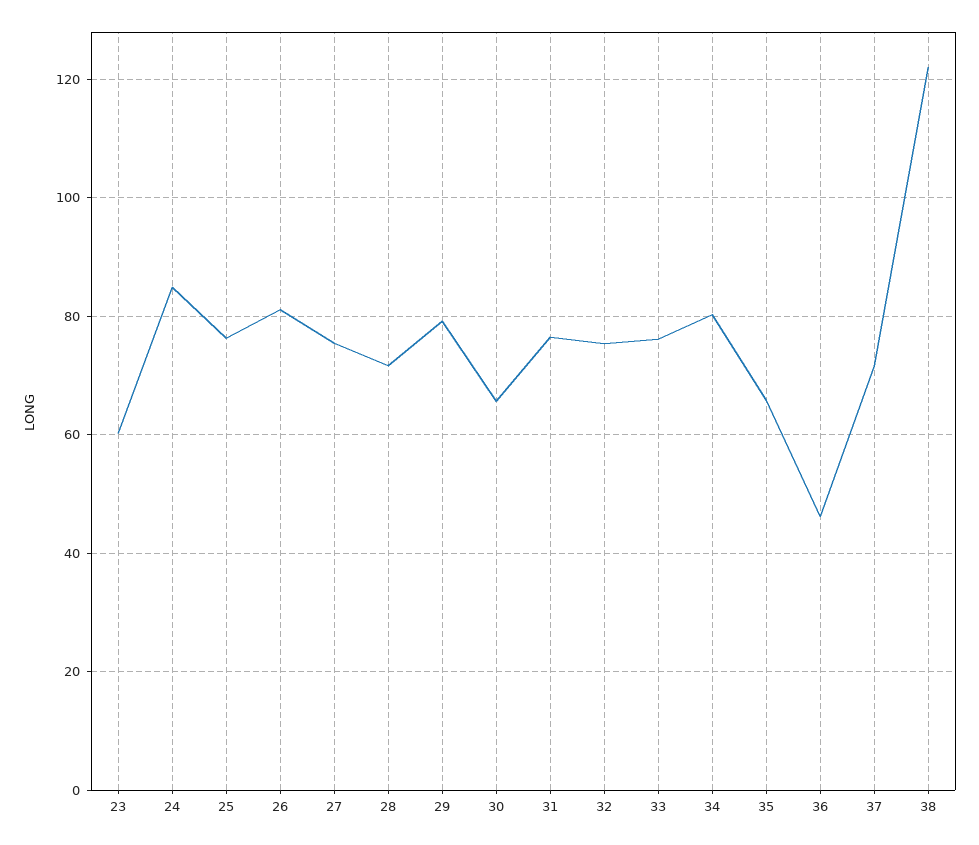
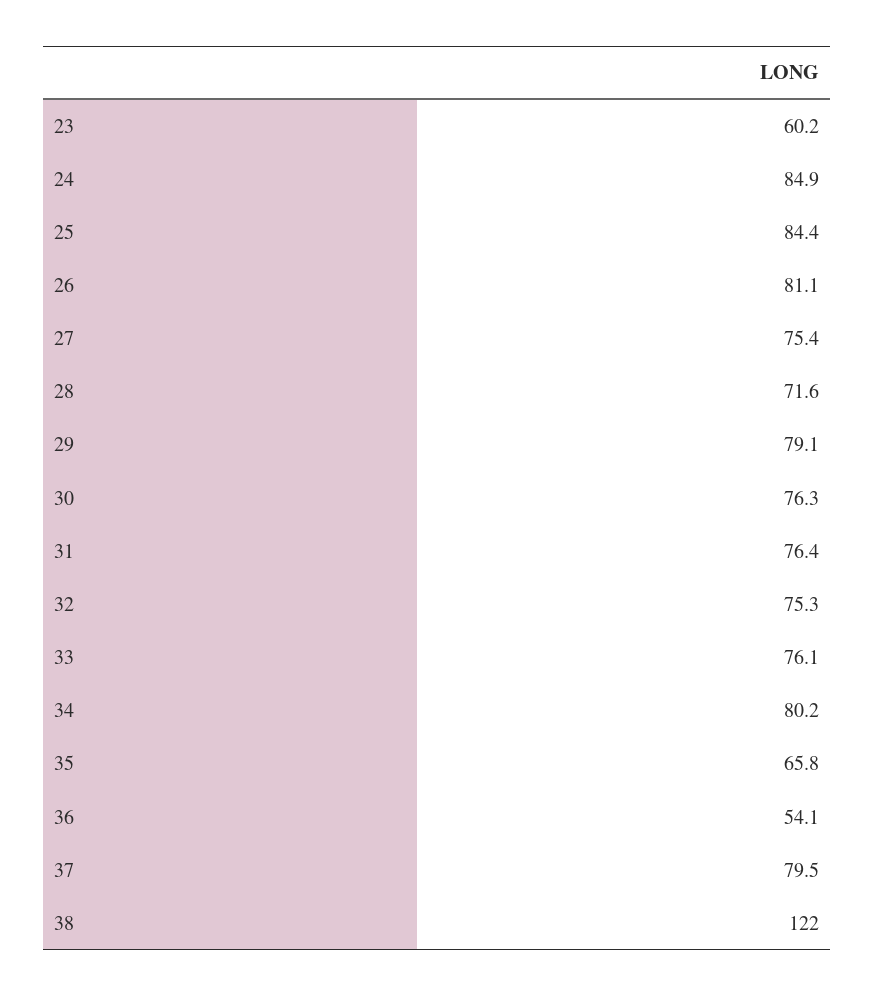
25: 76 -> 84.4
30: 66 -> 76.3
36: 46 -> 54.1
37: 72 -> 79.5

